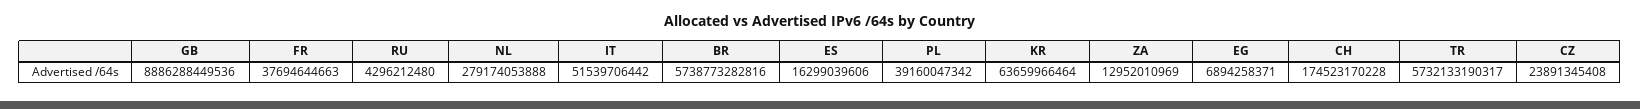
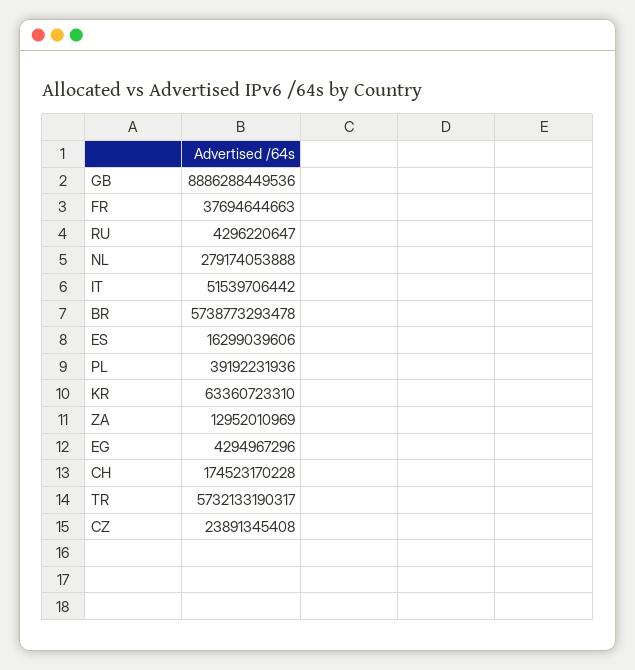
RU: 4296212480 -> 4296220647
BR: 5738773282816 -> 5738773293478
PL: 39160047342 -> 39192231936
KR: 63659966464 -> 63360723310
EG: 6894258371 -> 4294967296

